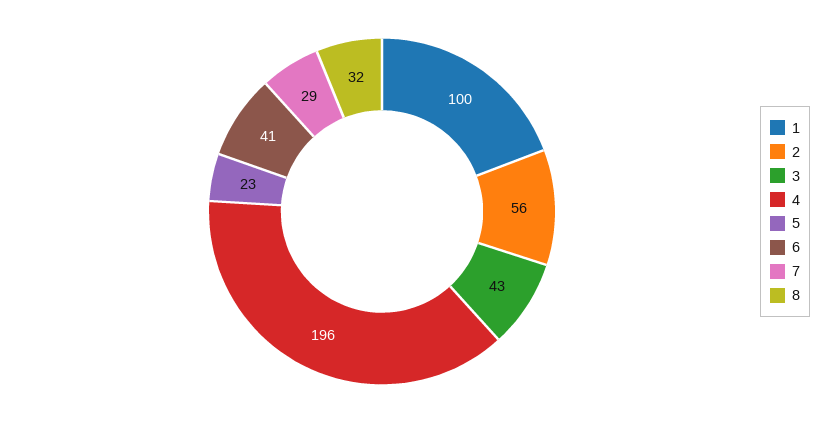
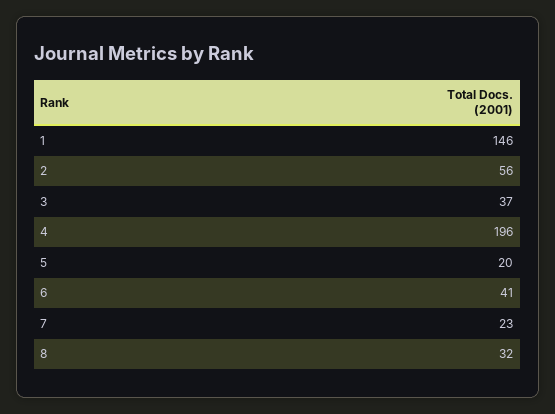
1: 100 -> 146
3: 43 -> 37
5: 23 -> 20
7: 29 -> 23

